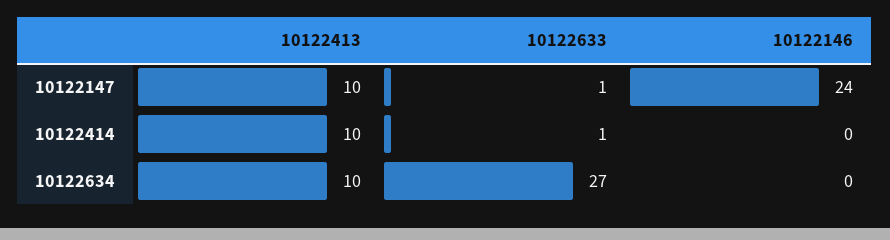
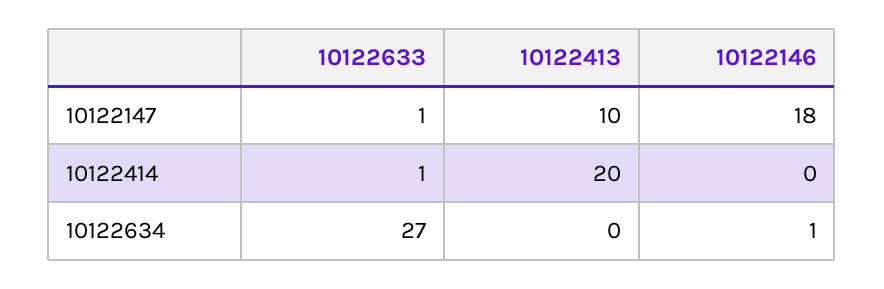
10122146, 10122147: 24 -> 18
10122413, 10122414: 10 -> 20
10122413, 10122634: 10 -> 0
10122146, 10122634: 0 -> 1

